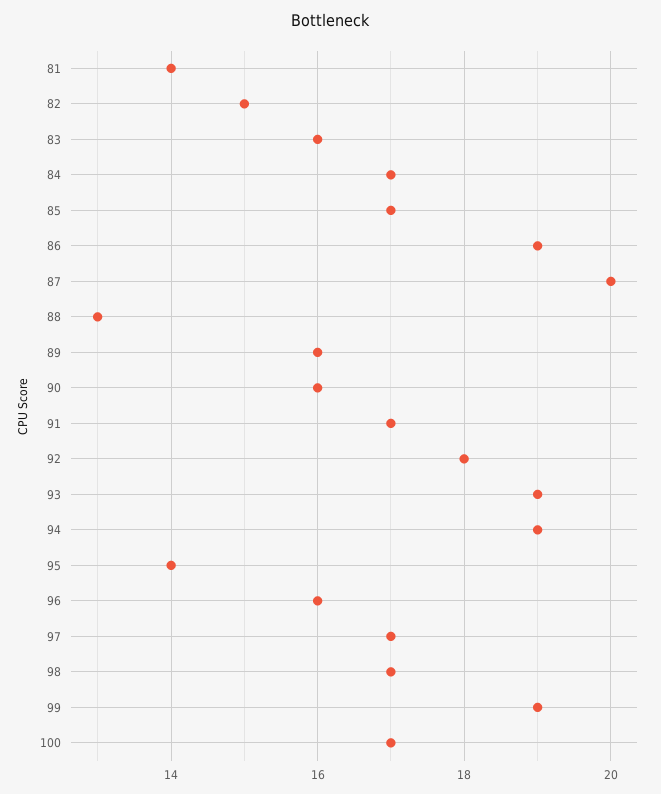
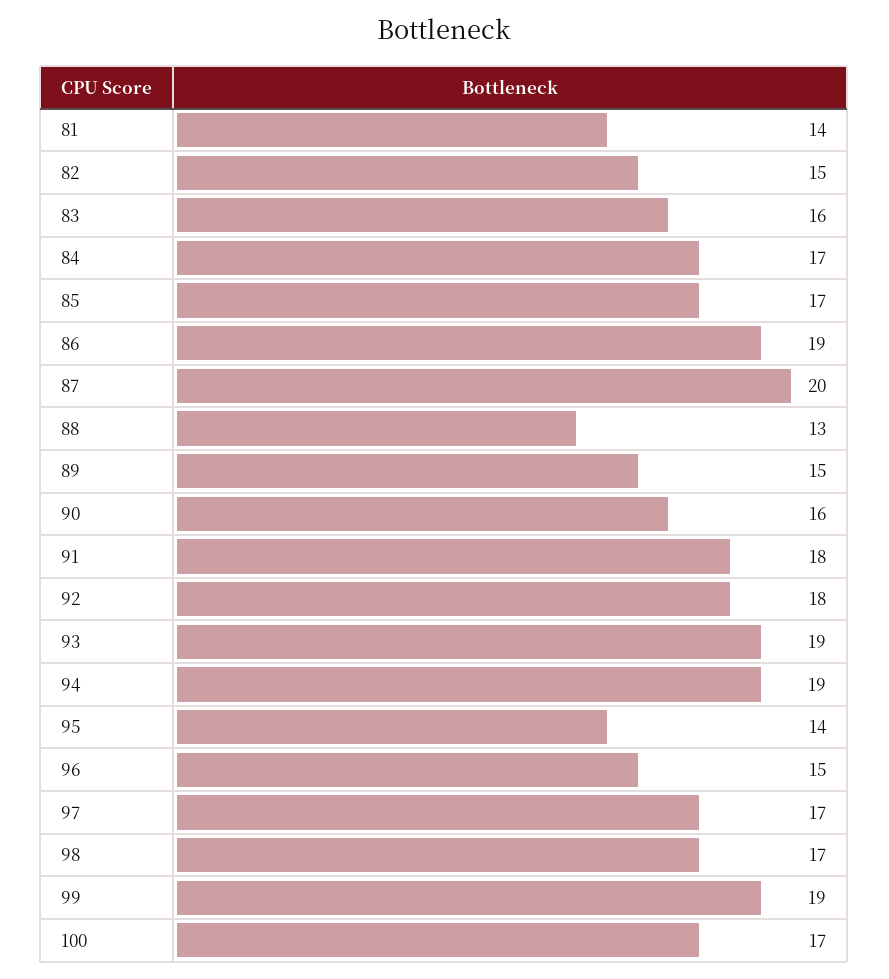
89: 16 -> 15
91: 17 -> 18
96: 16 -> 15

